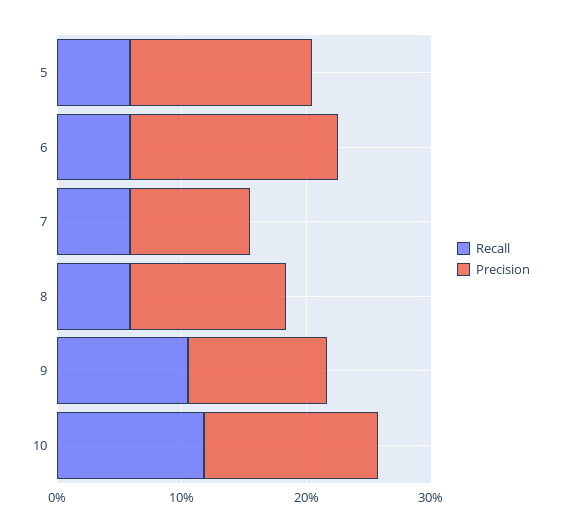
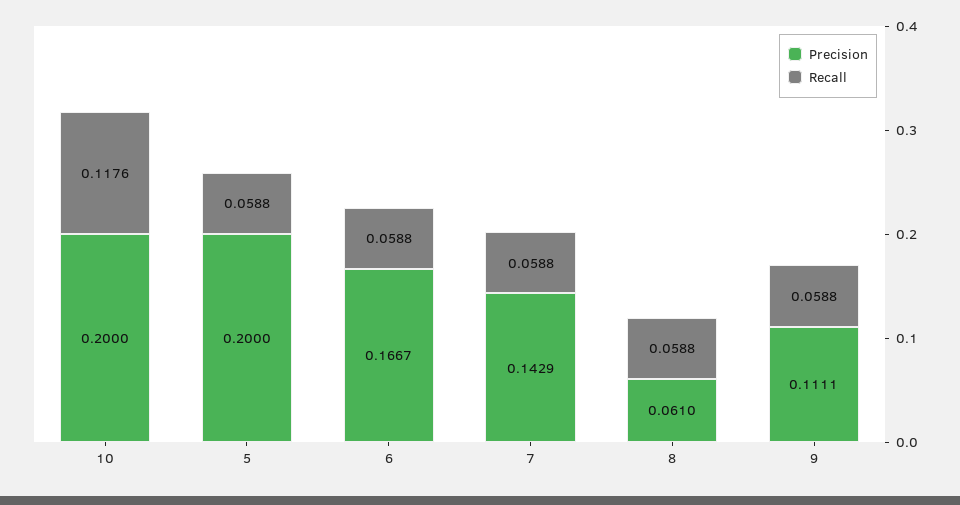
Precision, 5: 0.14 -> 0.2
Precision, 7: 0.1 -> 0.1429
Precision, 8: 0.12 -> 0.061
Recall, 9: 0.1 -> 0.0588
Precision, 10: 0.14 -> 0.2

